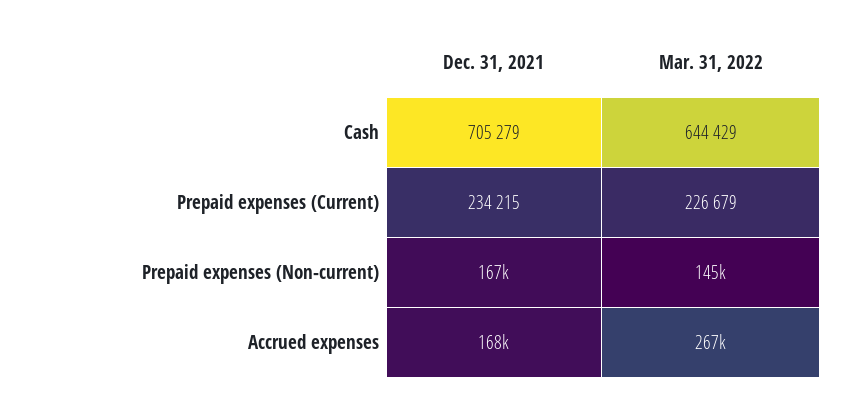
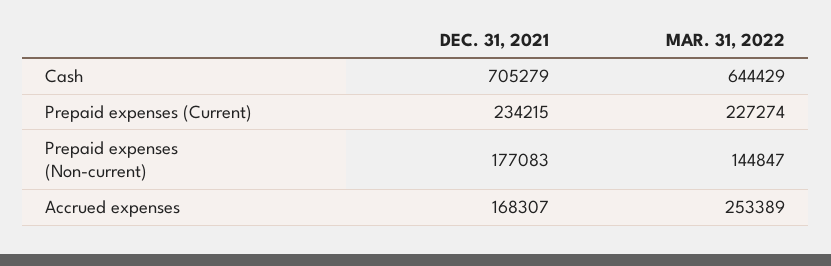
Mar. 31, 2022, Prepaid expenses (Current): 226679 -> 227274
Dec. 31, 2021, Prepaid expenses (Non-current): 167000 -> 177083
Mar. 31, 2022, Accrued expenses: 267000 -> 253389

